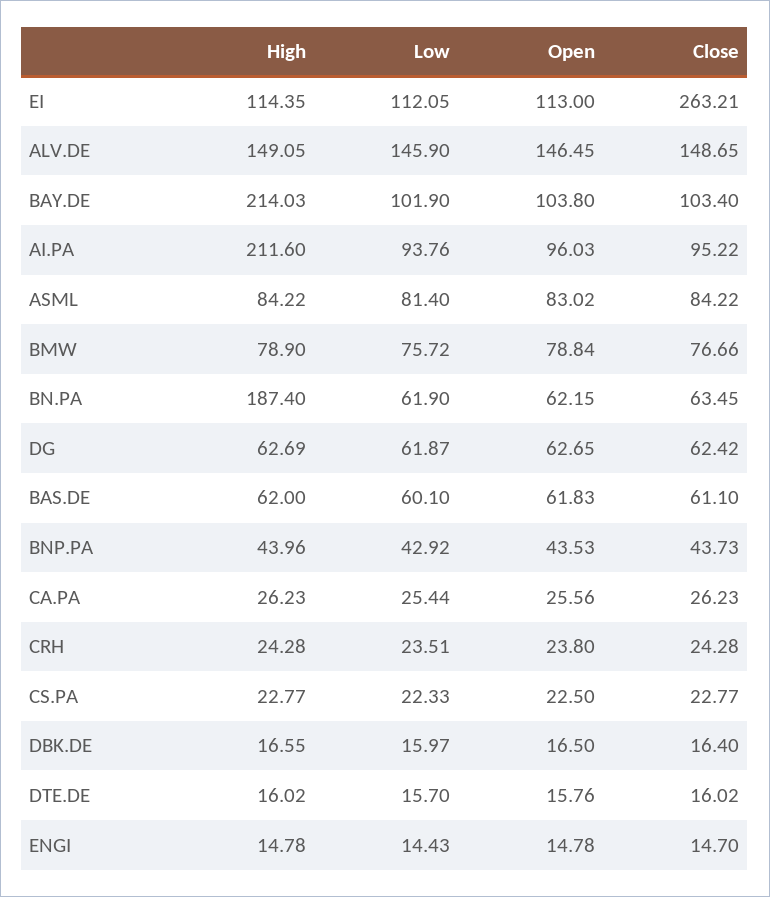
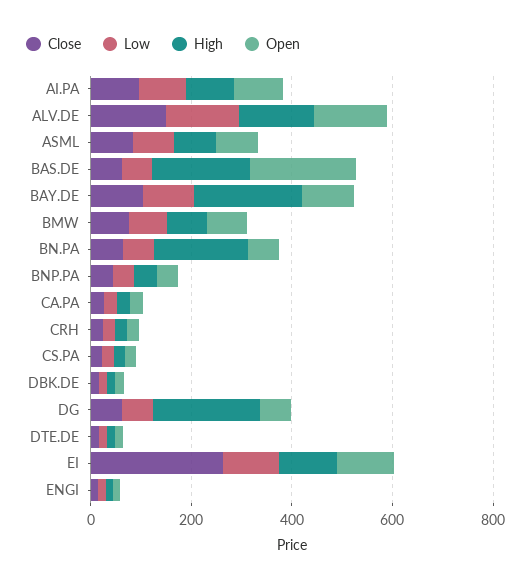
High, AI.PA: 211.6 -> 100
High, DG: 62.69 -> 200
High, BAS.DE: 62 -> 200
Open, BAS.DE: 61.83 -> 200

